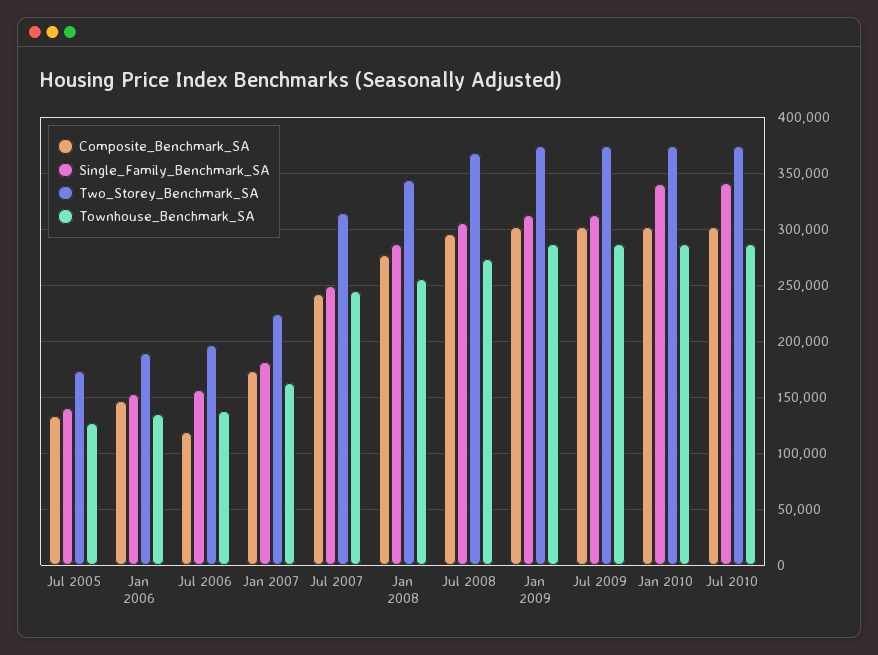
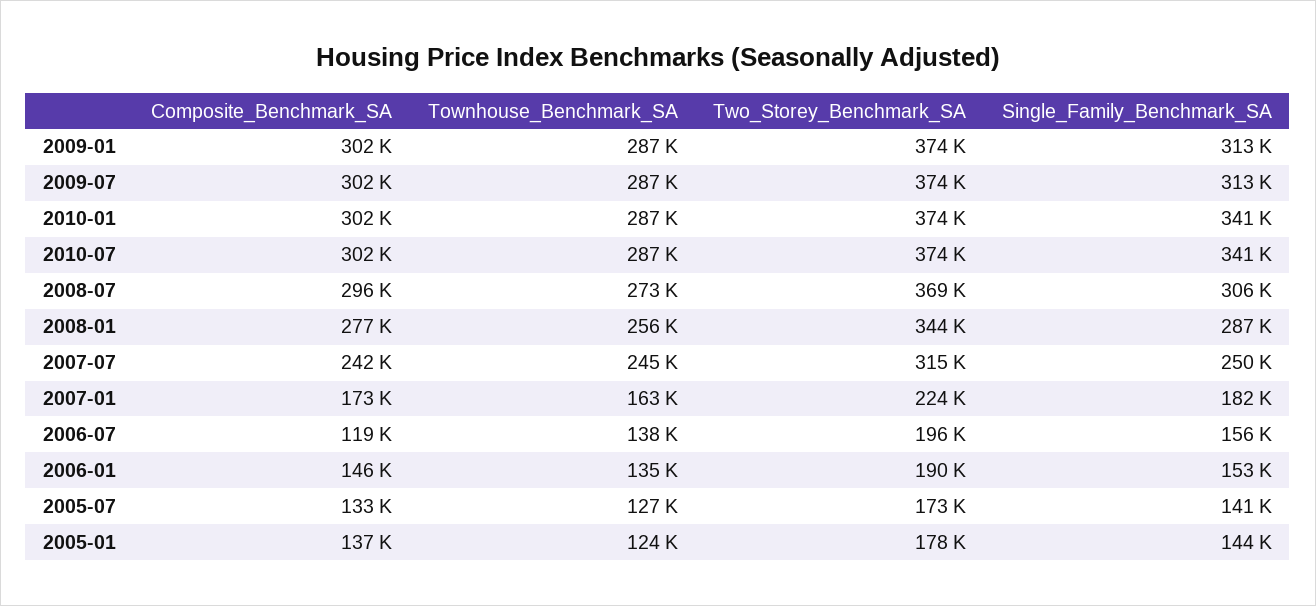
Composite_Benchmark_SA, 2005-01: none -> 137000
Townhouse_Benchmark_SA, 2005-01: none -> 124000
Two_Storey_Benchmark_SA, 2005-01: none -> 178000
Single_Family_Benchmark_SA, 2005-01: none -> 144000

